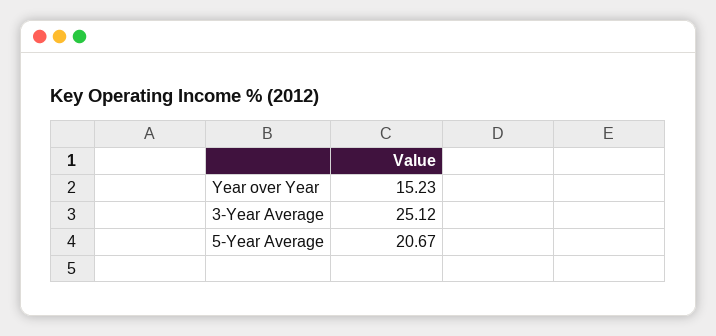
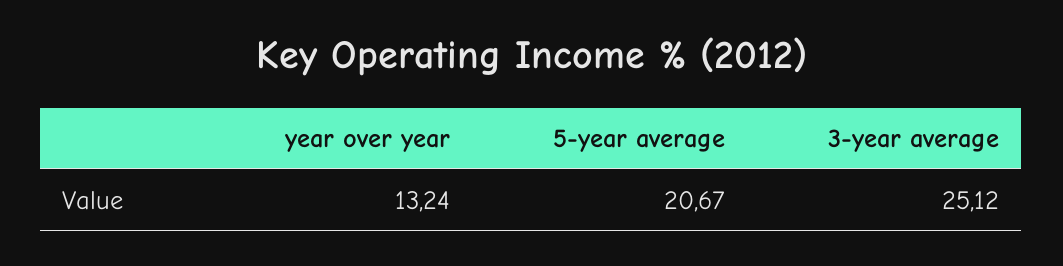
Year over Year: 15.23 -> 13.24

